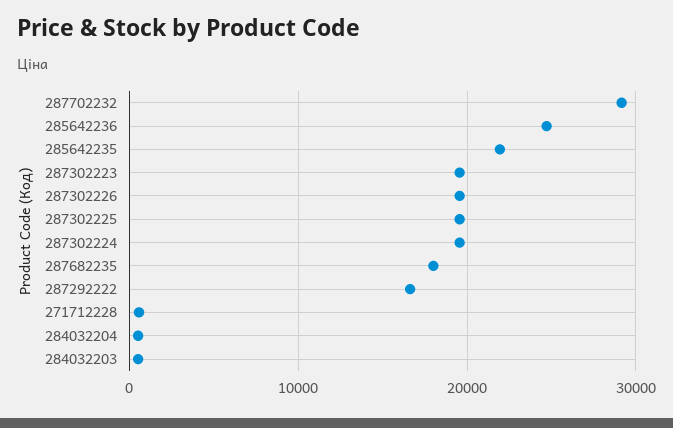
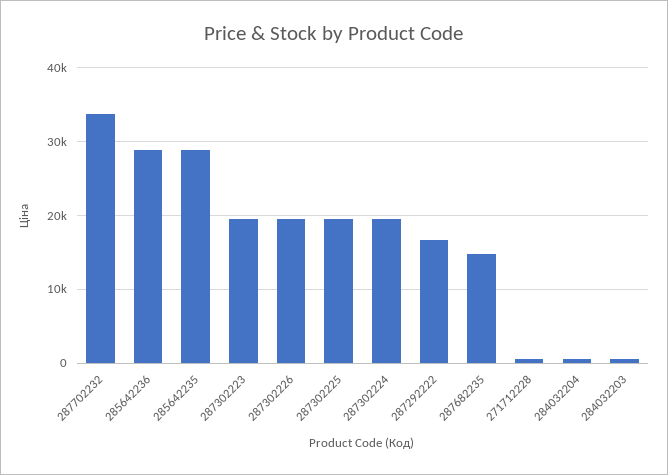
287702232: 29000 -> 34000
285642236: 25000 -> 29000
285642235: 22000 -> 29000
287682235: 18000 -> 15000

